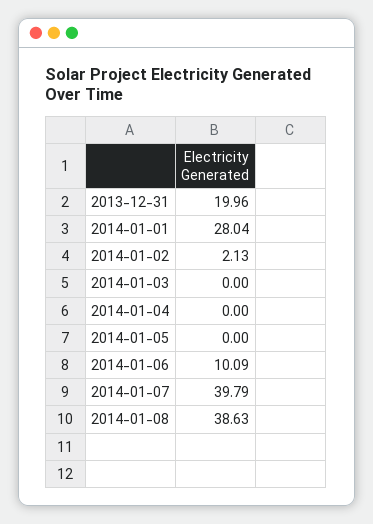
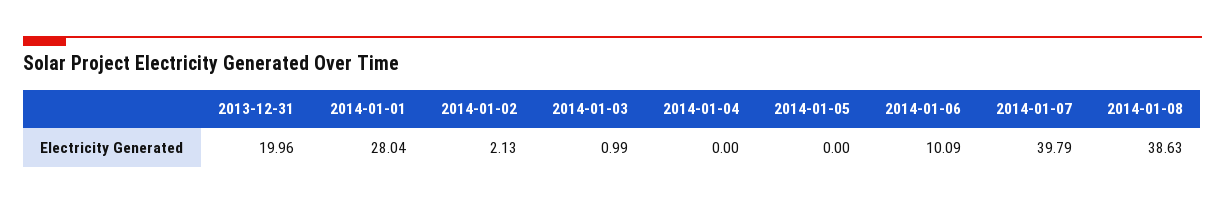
2014-01-03: 0 -> 0.99

